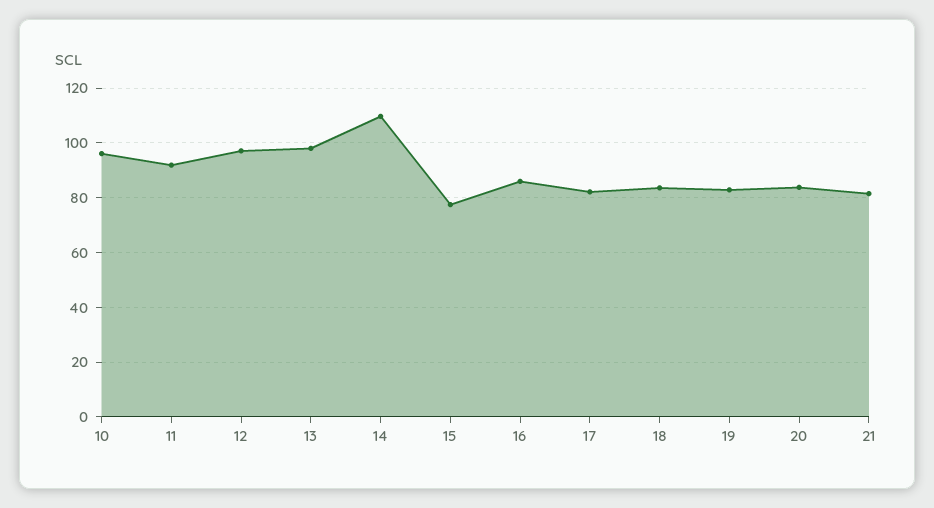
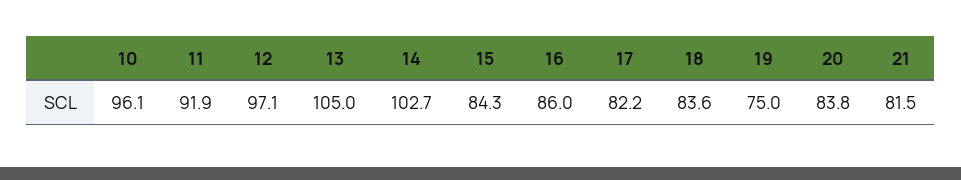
13: 97.5 -> 105
14: 110 -> 102.7
15: 77.5 -> 84.3
19: 82.5 -> 75

